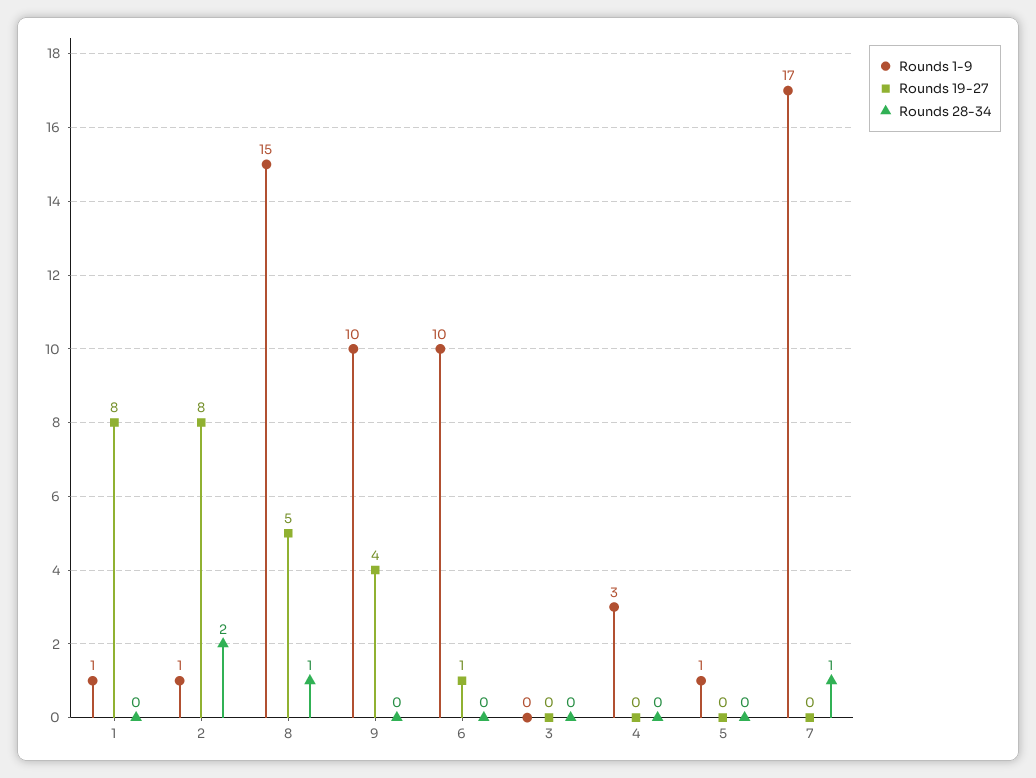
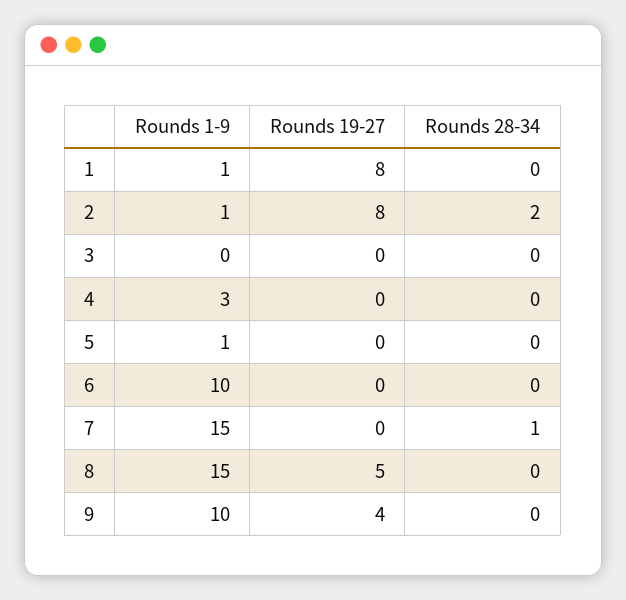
Rounds 28-34, 8: 1 -> 0
Rounds 19-27, 6: 1 -> 0
Rounds 1-9, 7: 17 -> 15

